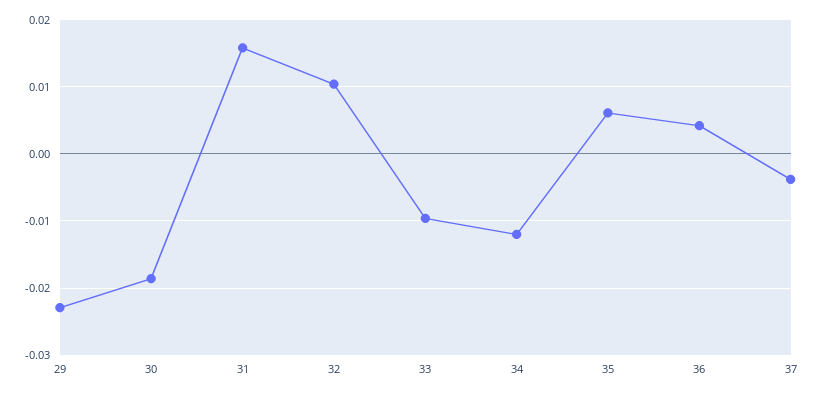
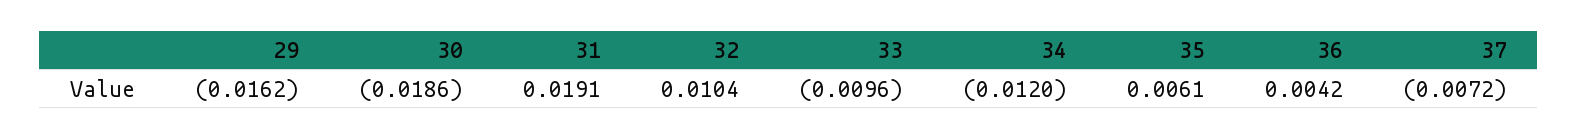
29: -0.023 -> -0.0162
31: 0.016 -> 0.0191
37: -0.004 -> -0.0072

